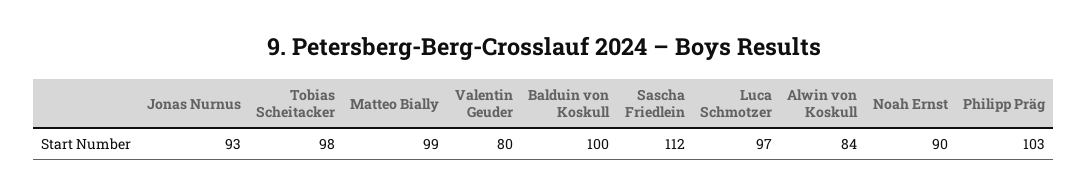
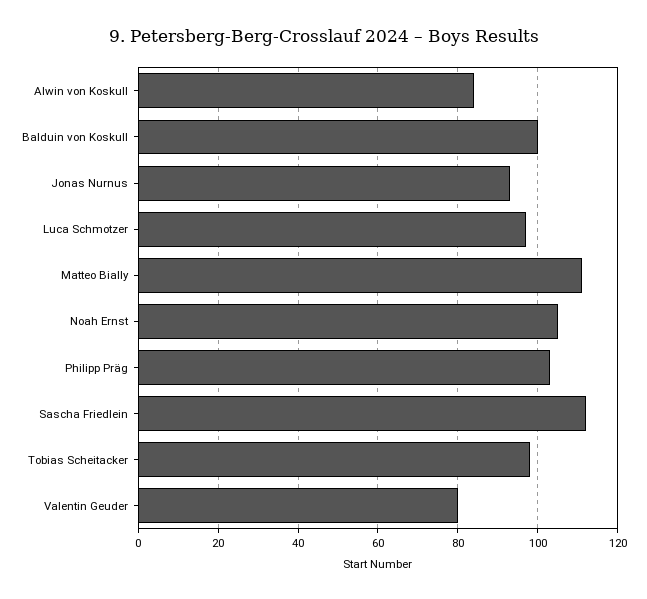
Matteo Bially: 99 -> 110
Noah Ernst: 90 -> 105

